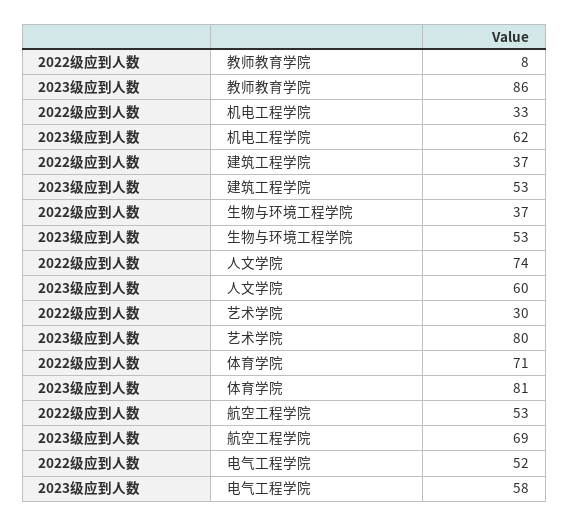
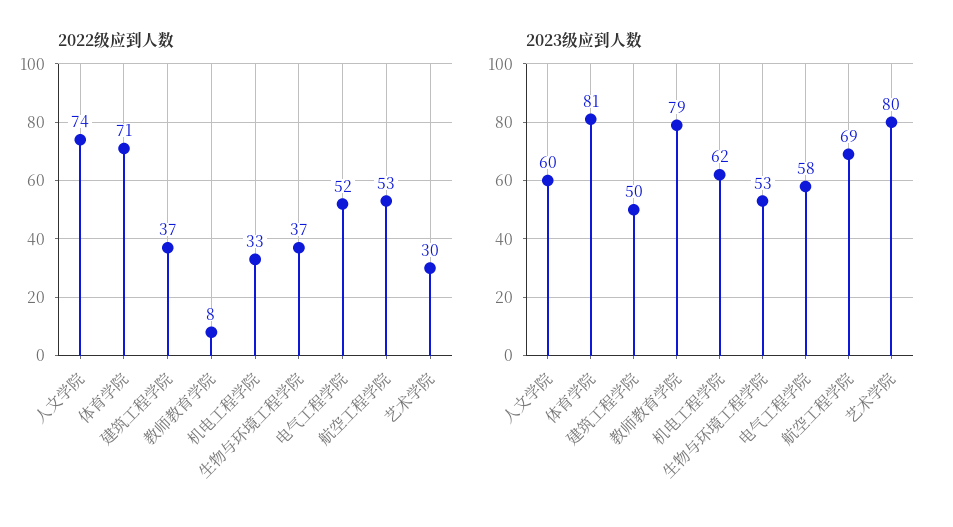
2023级应到人数, 教师教育学院: 86 -> 79
2023级应到人数, 建筑工程学院: 53 -> 50

